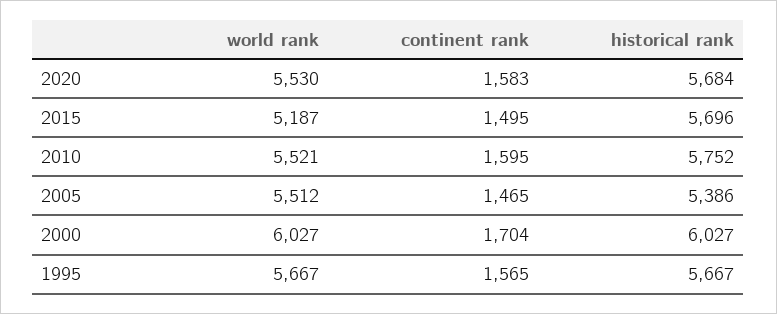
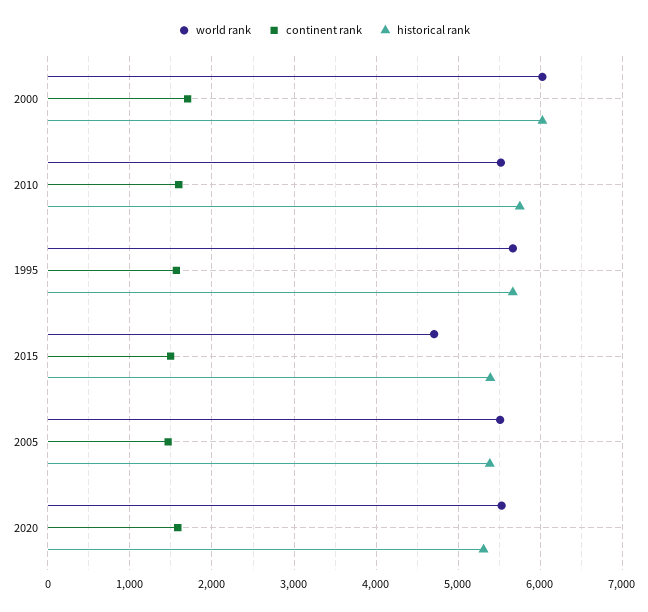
historical rank, 2020: 5684 -> 5300
world rank, 2015: 5187 -> 4700
historical rank, 2015: 5696 -> 5400

